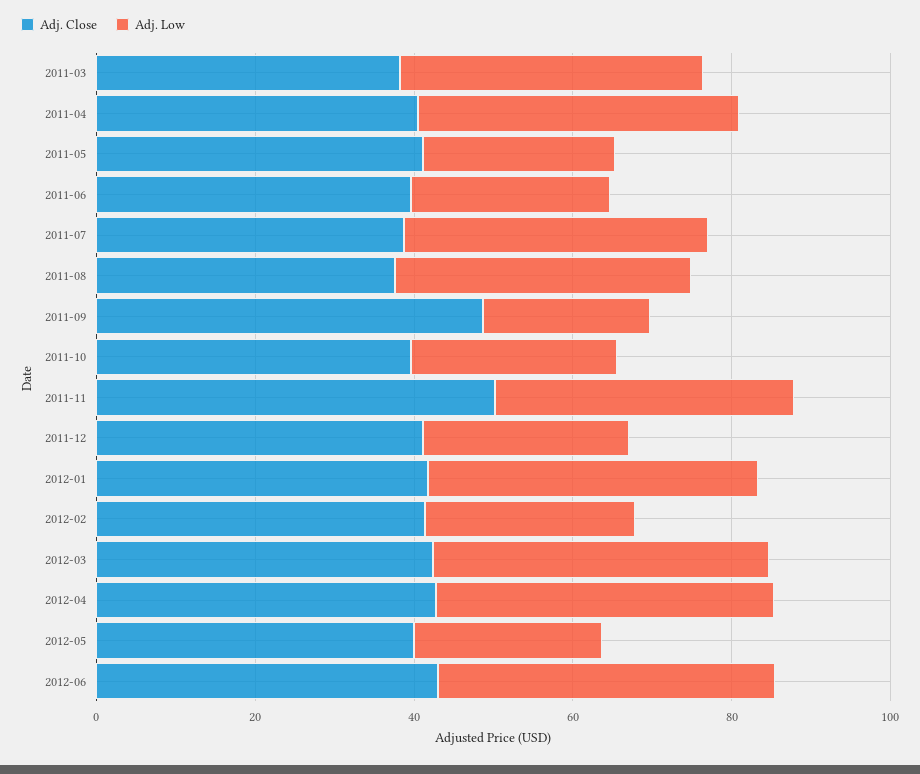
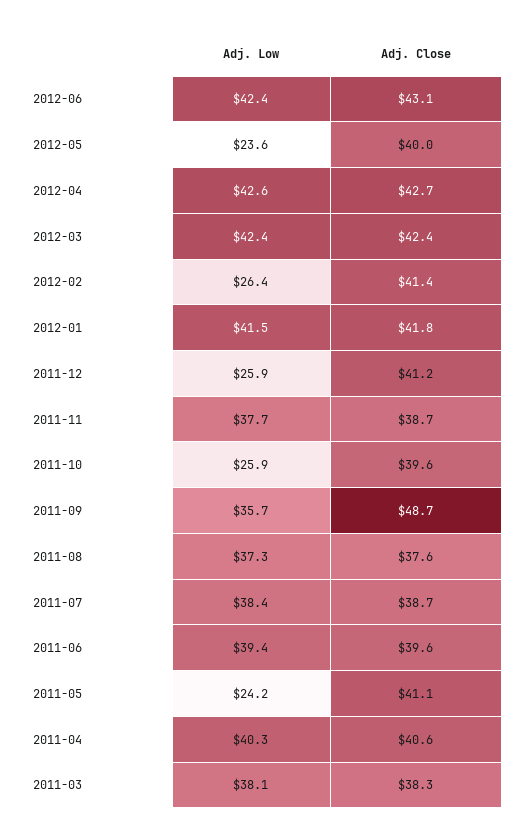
Adj. Low, 2011-06: 25 -> 39.4
Adj. Low, 2011-09: 20 -> 35.7
Adj. Close, 2011-11: 50 -> 38.7

